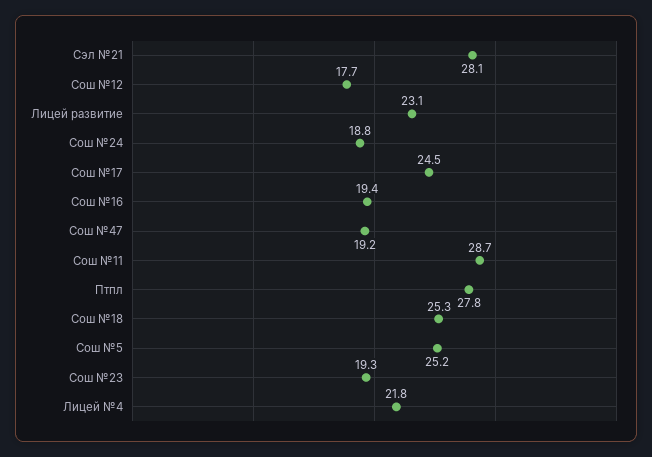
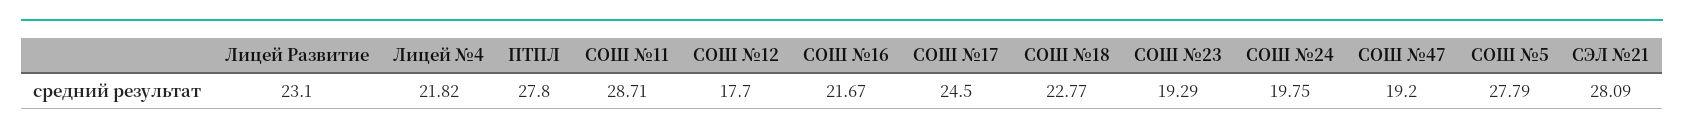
Сош №24: 18.8 -> 19.75
Сош №16: 19.4 -> 21.67
Сош №18: 25.3 -> 22.77
Сош №5: 25.2 -> 27.79

